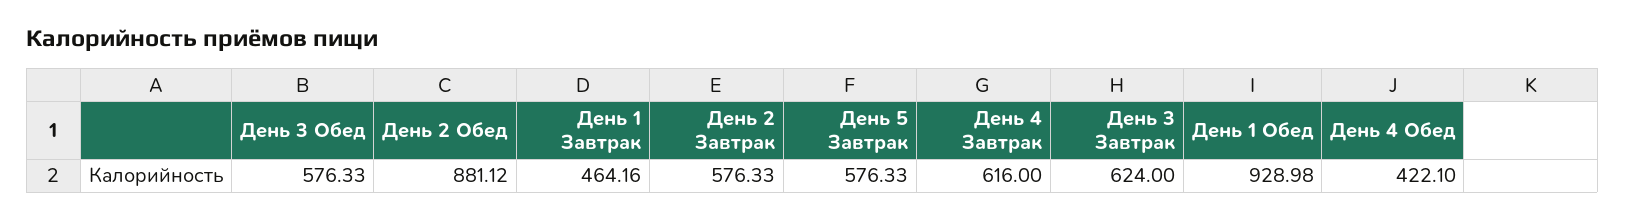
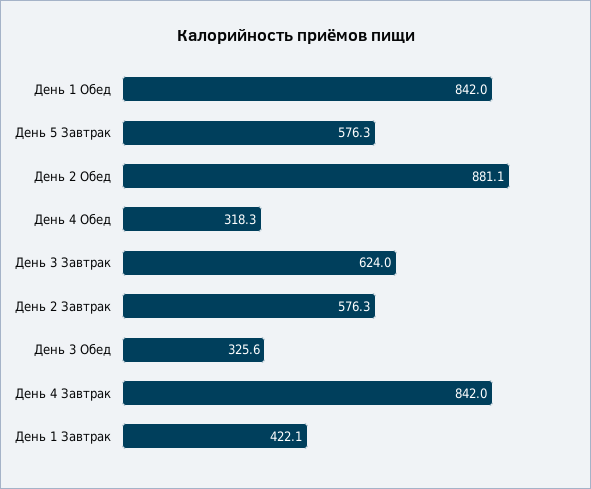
День 3 Обед: 576.33 -> 325.6
День 1 Завтрак: 464.16 -> 422.1
День 4 Завтрак: 616 -> 842
День 1 Обед: 928.98 -> 842
День 4 Обед: 422.1 -> 318.3

